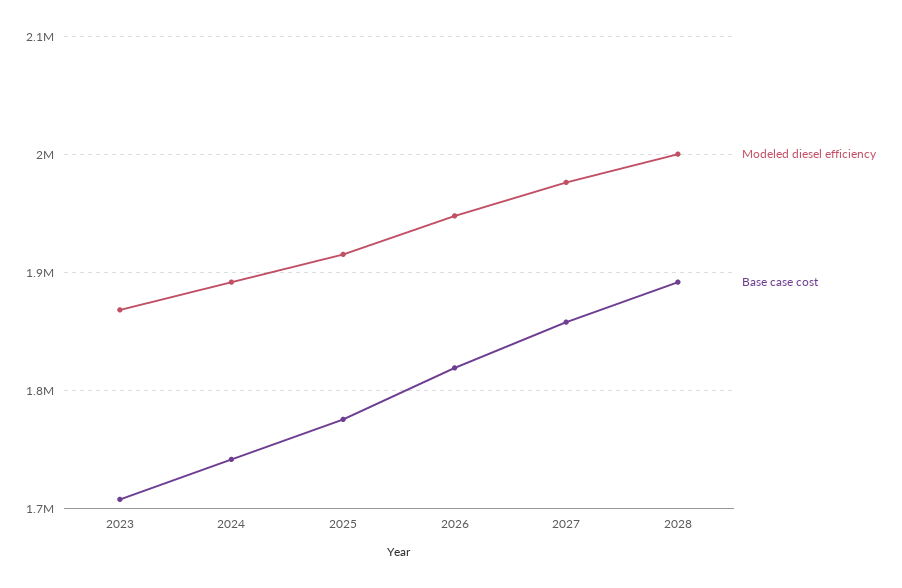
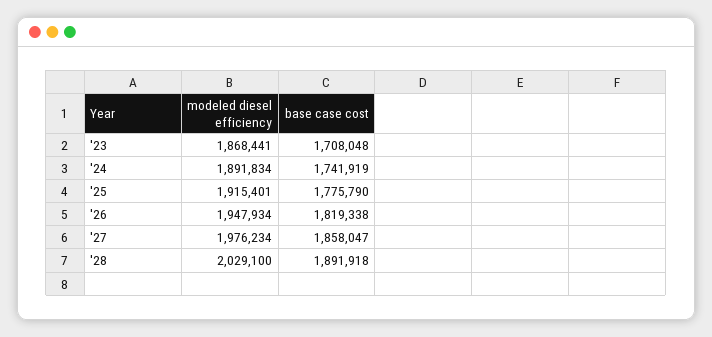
Modeled diesel efficiency, 2028: 2000000 -> 2029100

